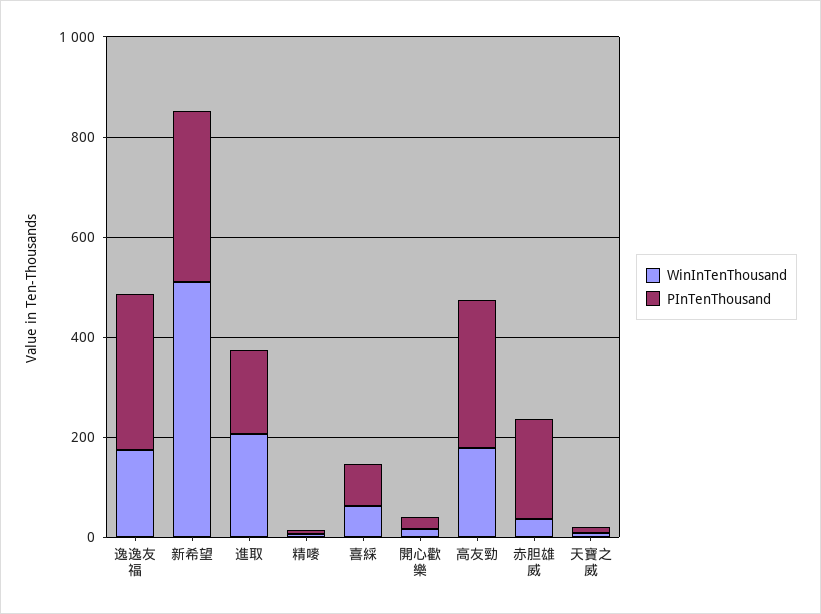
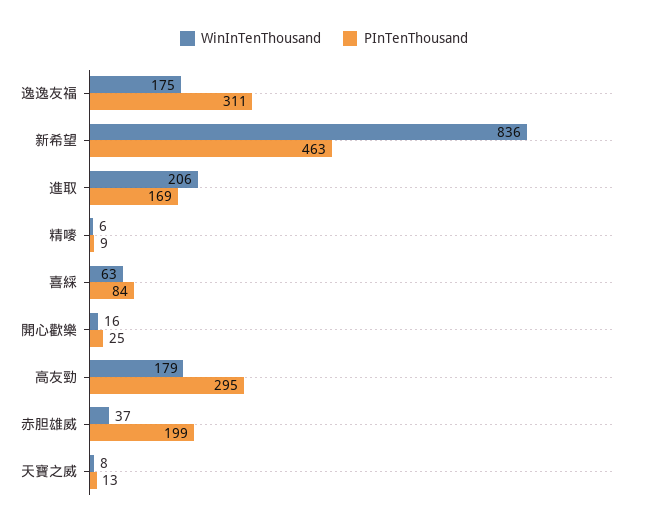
WinInTenThousand, 新希望: 500 -> 836
PInTenThousand, 新希望: 350 -> 463

